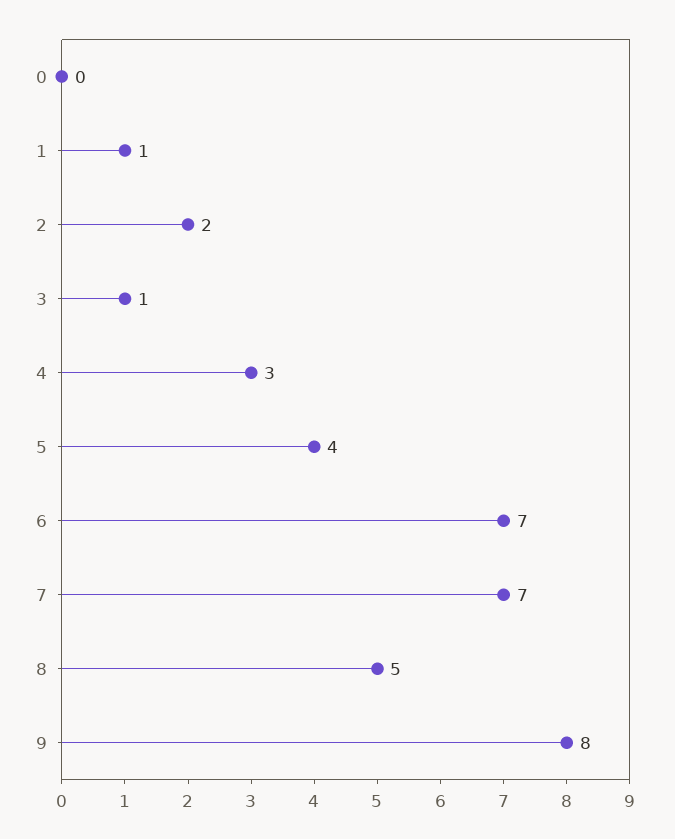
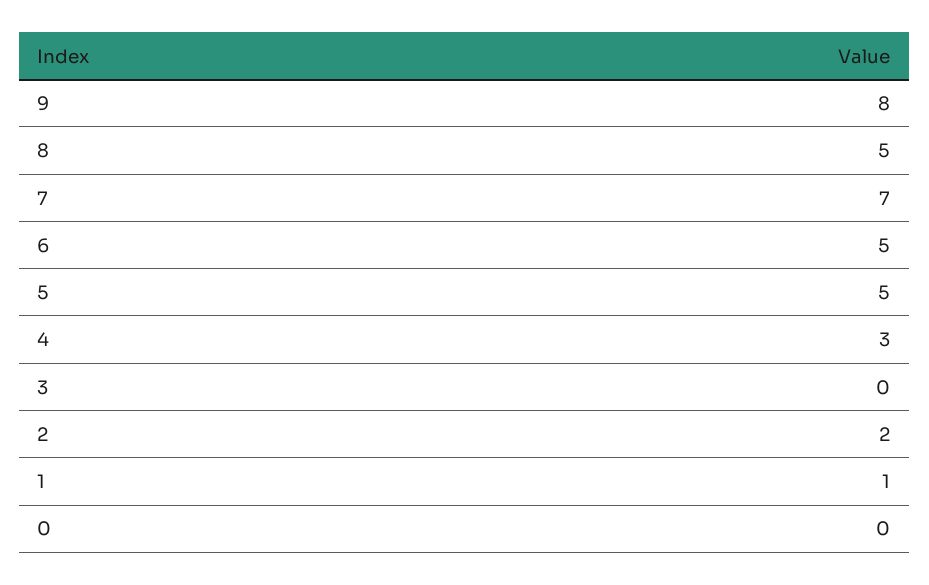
3: 1 -> 0
5: 4 -> 5
6: 7 -> 5

